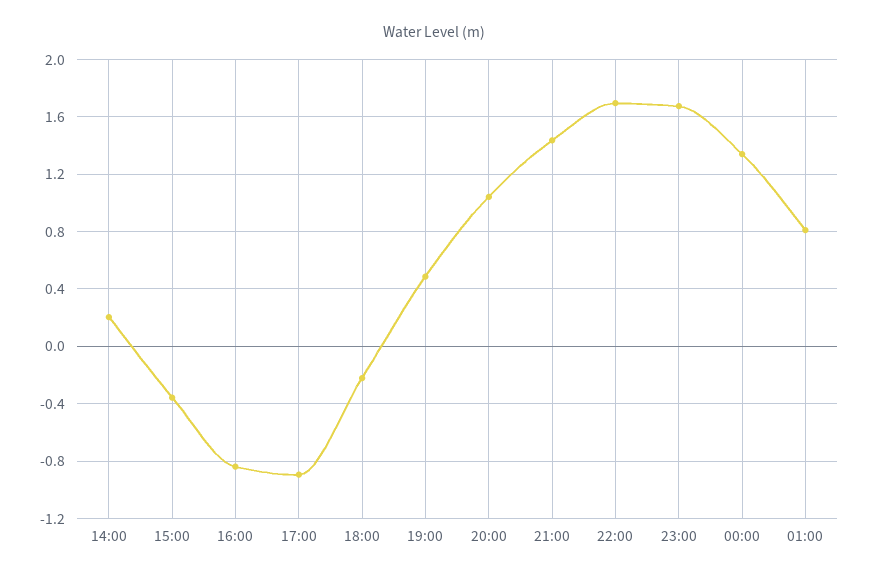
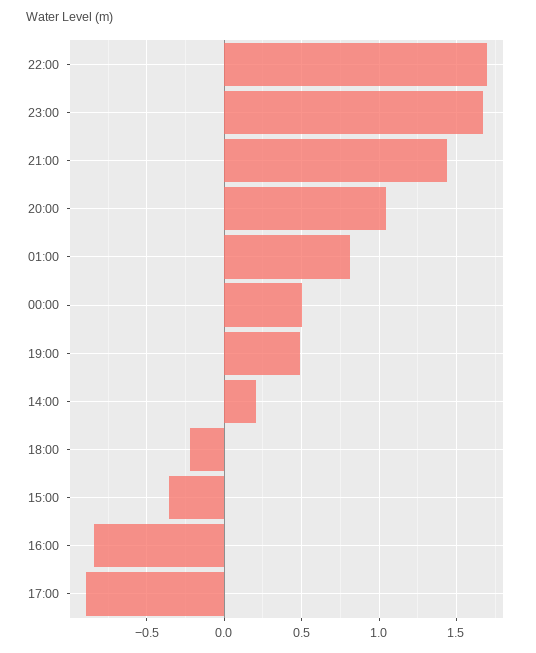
00:00: 1.35 -> 0.5

